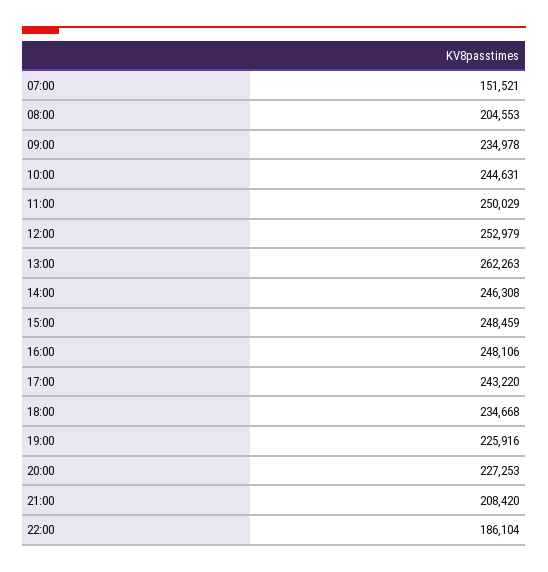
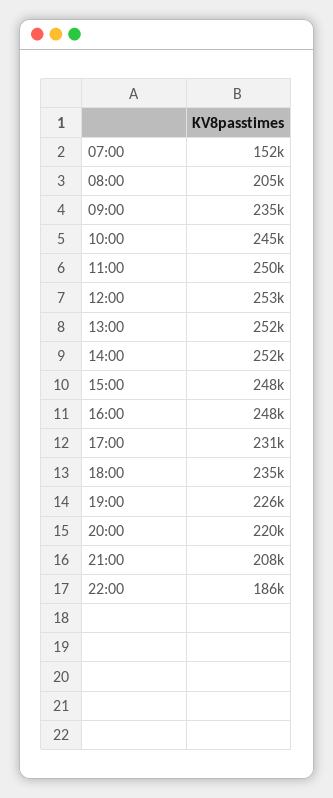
13:00: 262263 -> 252000
14:00: 246308 -> 252000
17:00: 243220 -> 231000
20:00: 227253 -> 220000

